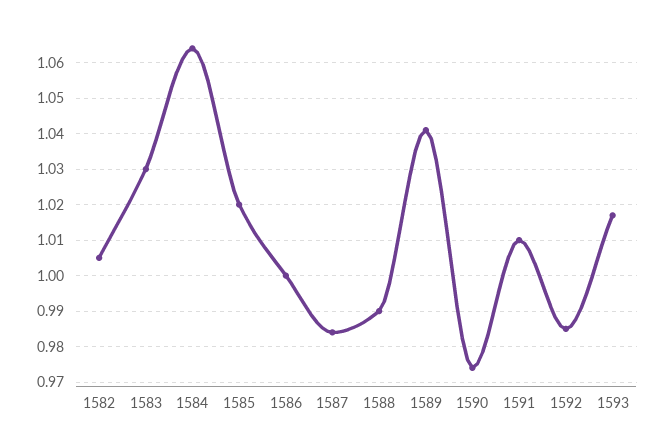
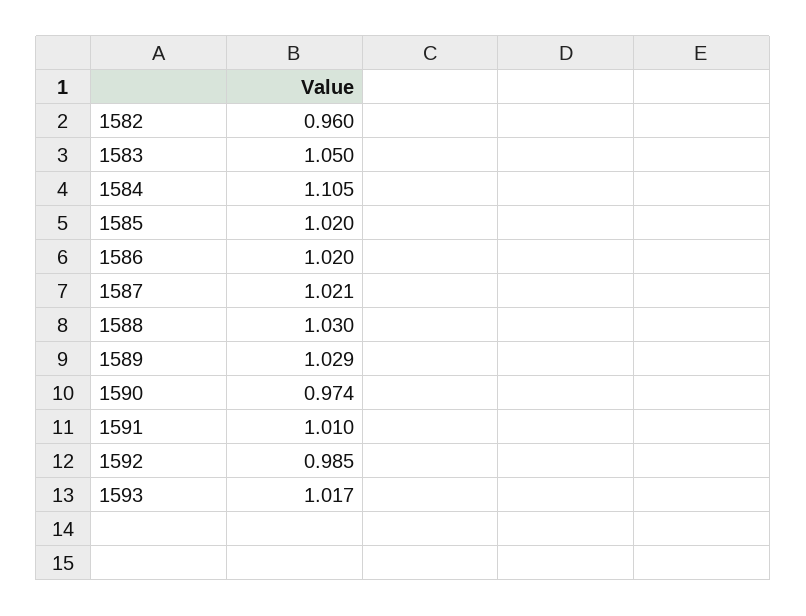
1582: 1.005 -> 0.96
1583: 1.03 -> 1.05
1584: 1.065 -> 1.105
1586: 1 -> 1.02
1587: 0.985 -> 1.021
1588: 0.99 -> 1.03
1589: 1.04 -> 1.029

